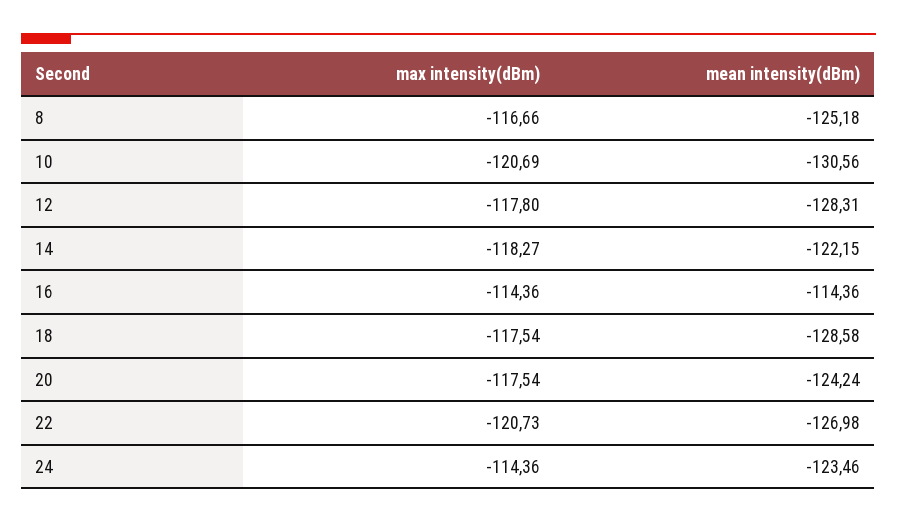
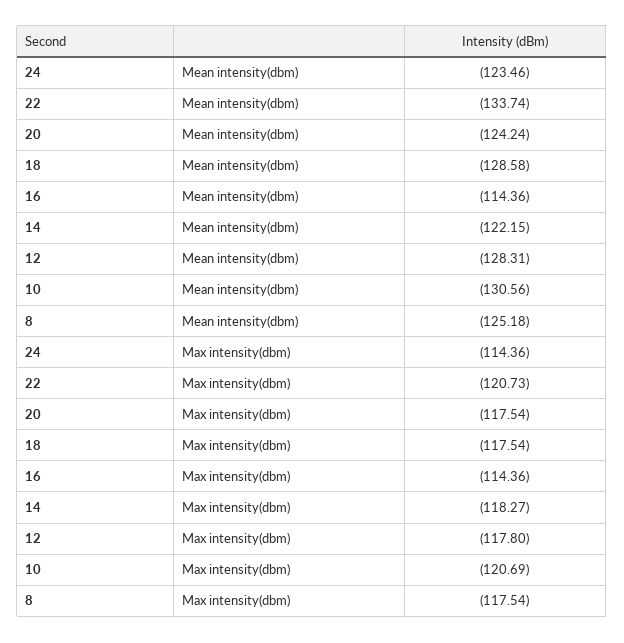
max intensity(dBm), 8: -116.66 -> -117.54
mean intensity(dBm), 22: -126.98 -> -133.74

